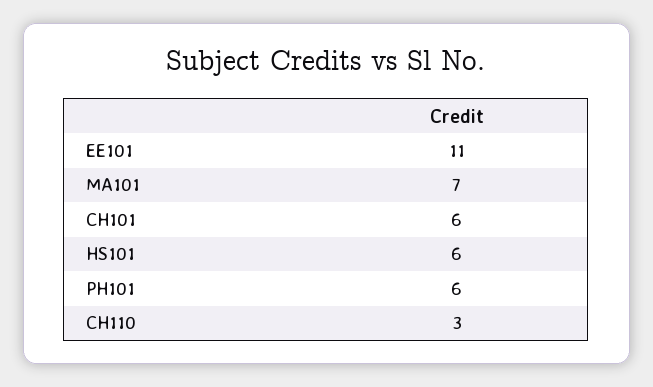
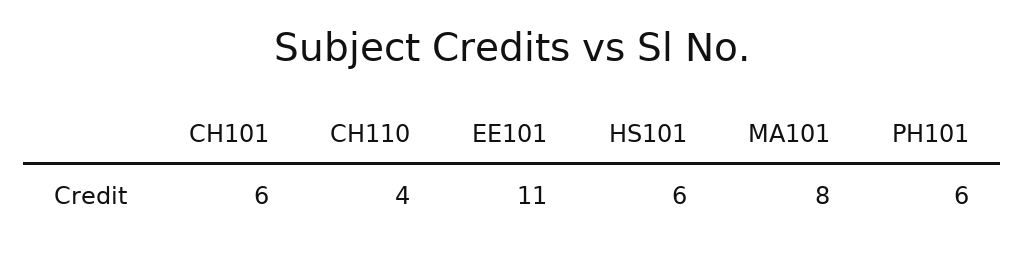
MA101: 7 -> 8
CH110: 3 -> 4

